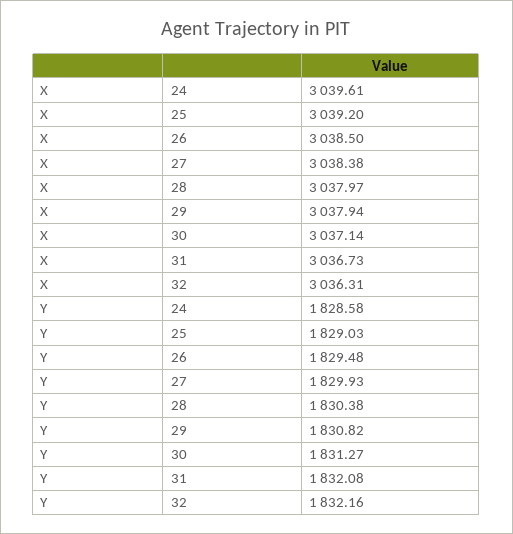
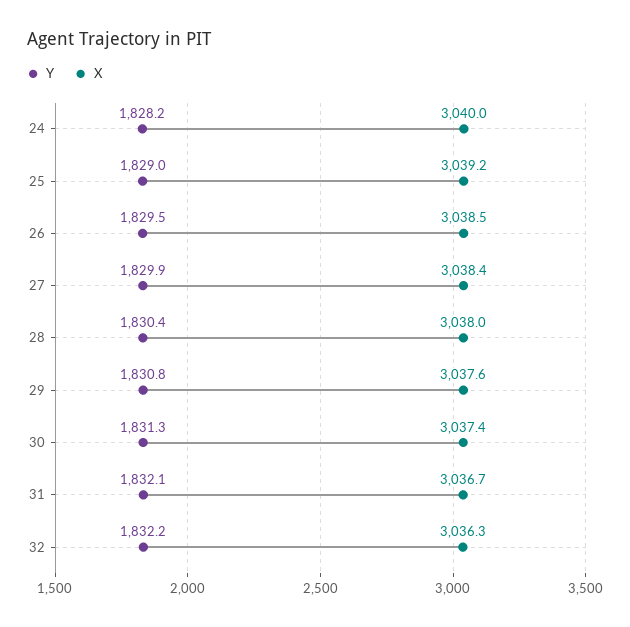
X, 24: 3039.61 -> 3040
X, 29: 3037.94 -> 3037.6
X, 30: 3037.14 -> 3037.4
Y, 24: 1828.58 -> 1828.2

